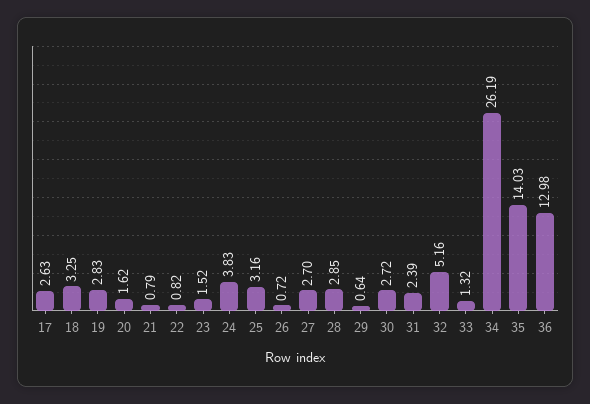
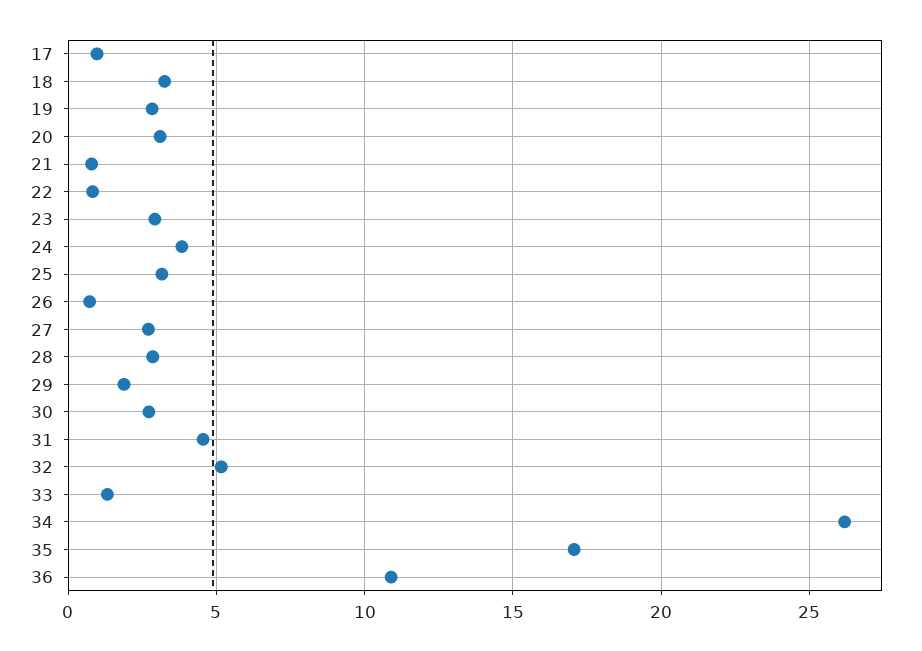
17: 2.63 -> 1
20: 1.62 -> 3
23: 1.52 -> 3
29: 0.64 -> 2
31: 2.39 -> 4.5
35: 14.03 -> 17
36: 12.98 -> 11

